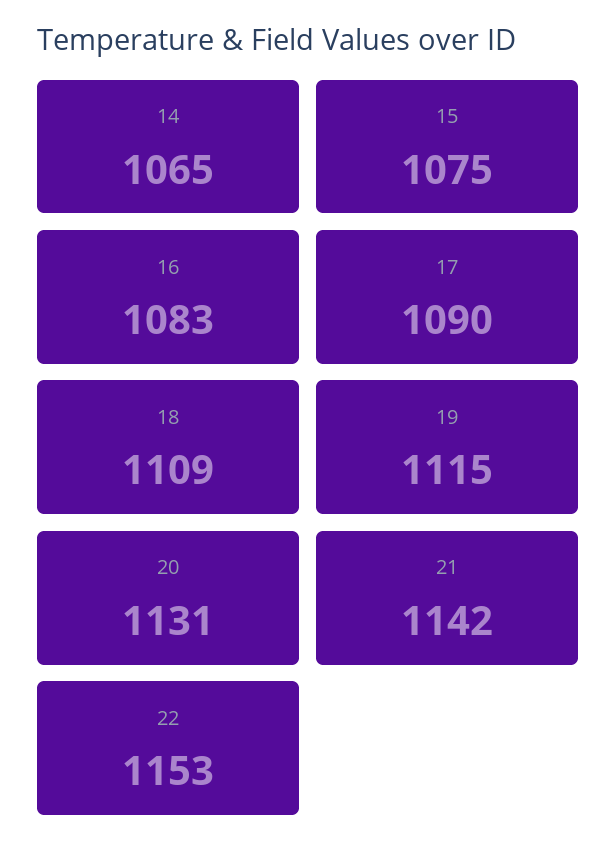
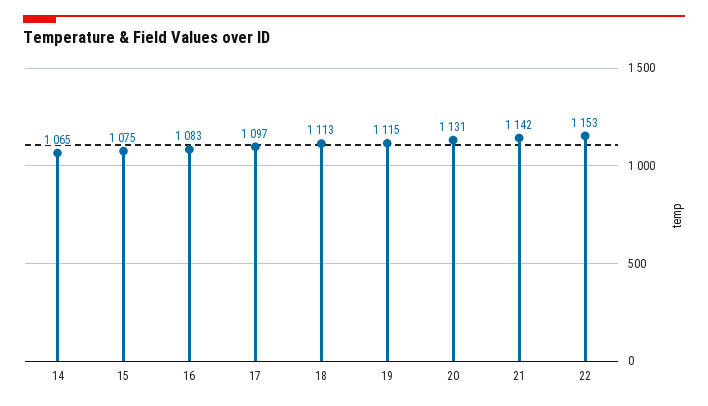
17: 1090 -> 1097
18: 1109 -> 1113

